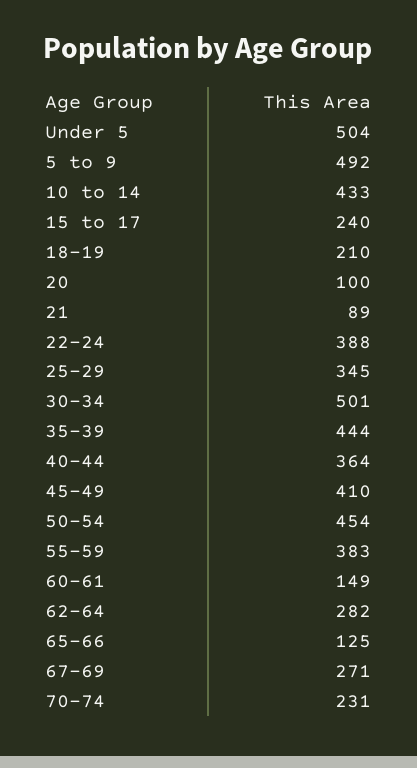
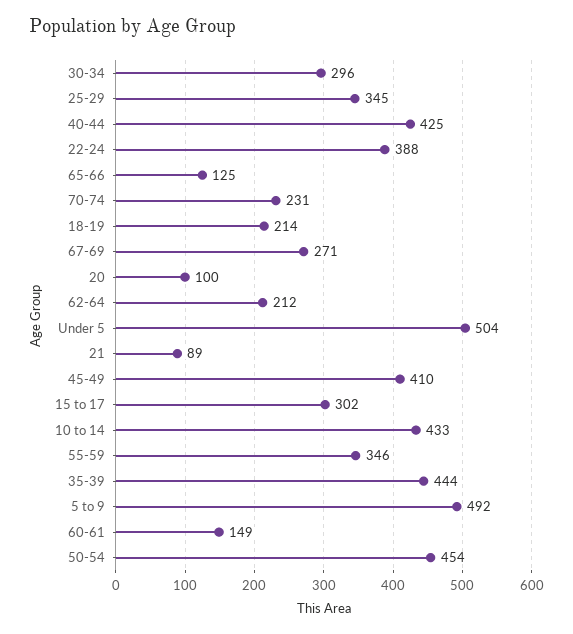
15 to 17: 240 -> 302
18-19: 210 -> 214
30-34: 501 -> 296
40-44: 364 -> 425
55-59: 383 -> 346
62-64: 282 -> 212

